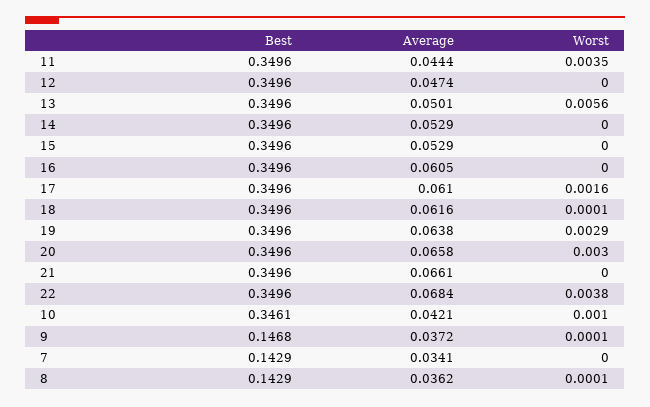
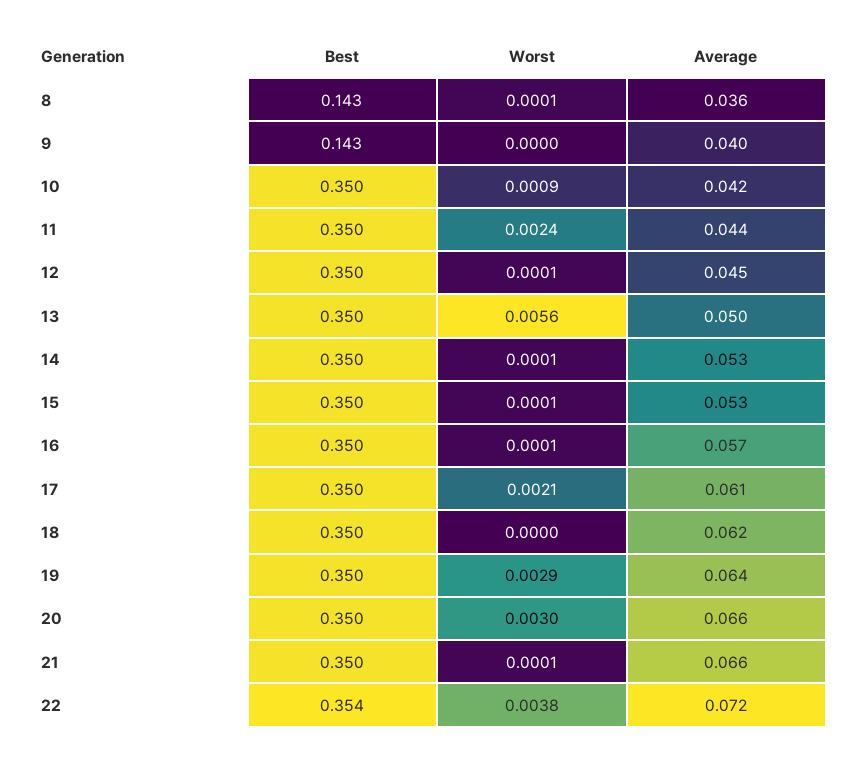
Worst, 11: 0.0035 -> 0.0024
Average, 12: 0.0474 -> 0.045
Worst, 12: 0 -> 0.0001
Worst, 14: 0 -> 0.0001
Worst, 15: 0 -> 0.0001
Average, 16: 0.0605 -> 0.057
Worst, 16: 0 -> 0.0001
Worst, 17: 0.0016 -> 0.0021
Worst, 18: 0.0001 -> 0
Worst, 21: 0 -> 0.0001
Best, 22: 0.3496 -> 0.354
Average, 22: 0.0684 -> 0.072
Best, 10: 0.3461 -> 0.35
Worst, 10: 0.001 -> 0.0009
Best, 9: 0.1468 -> 0.143
Average, 9: 0.0372 -> 0.04
Worst, 9: 0.0001 -> 0
Best, 7: 0.1429 -> none
Average, 7: 0.0341 -> none
Worst, 7: 0 -> none

